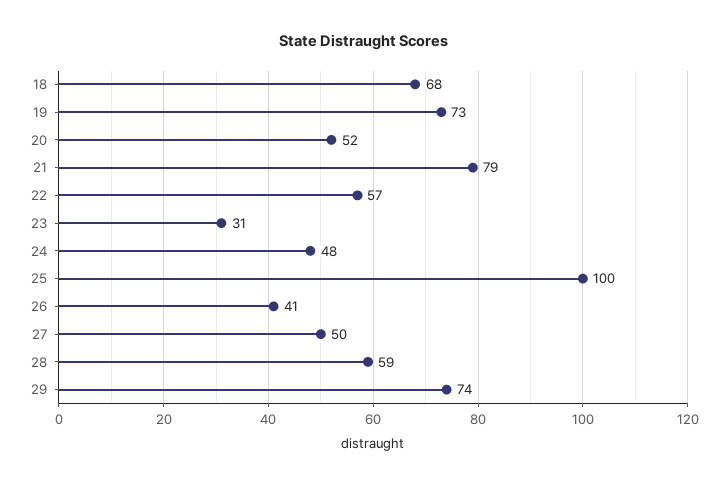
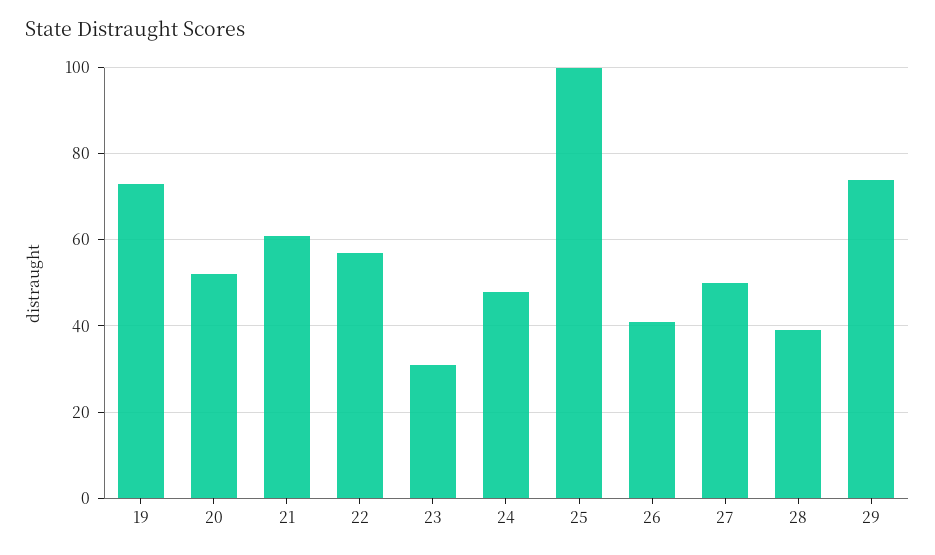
18: 68 -> none
21: 79 -> 60
28: 59 -> 40

